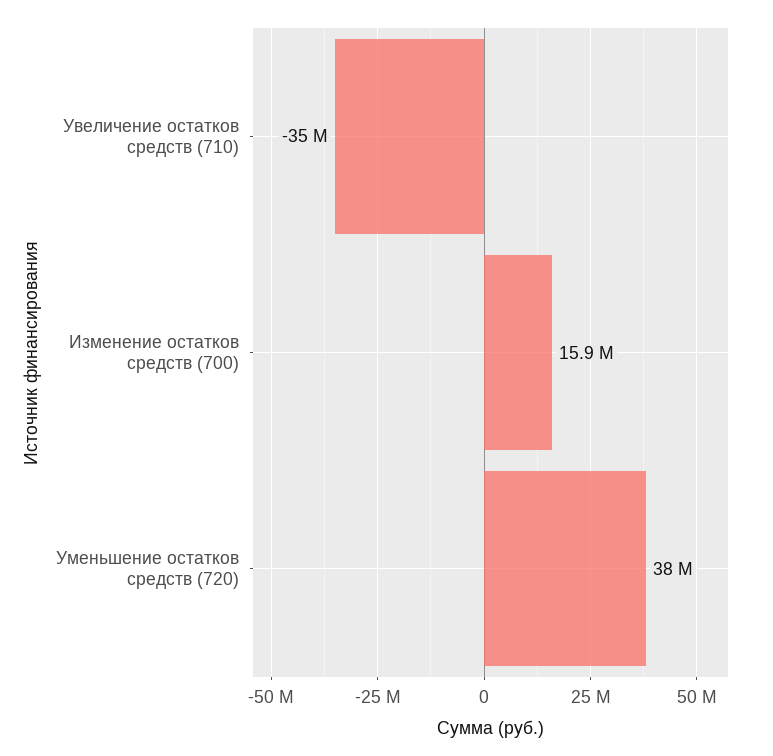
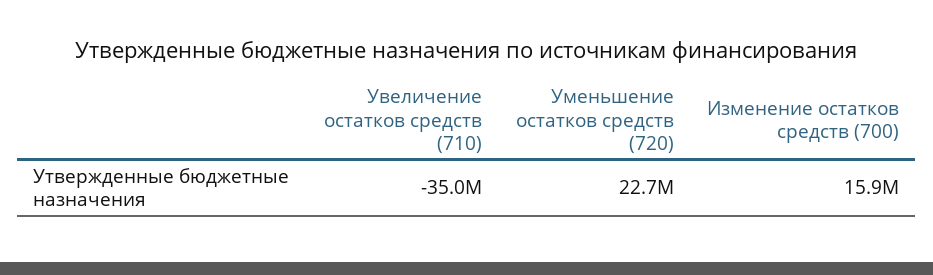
Уменьшение остатков средств (720): 38000000 -> 22700000

